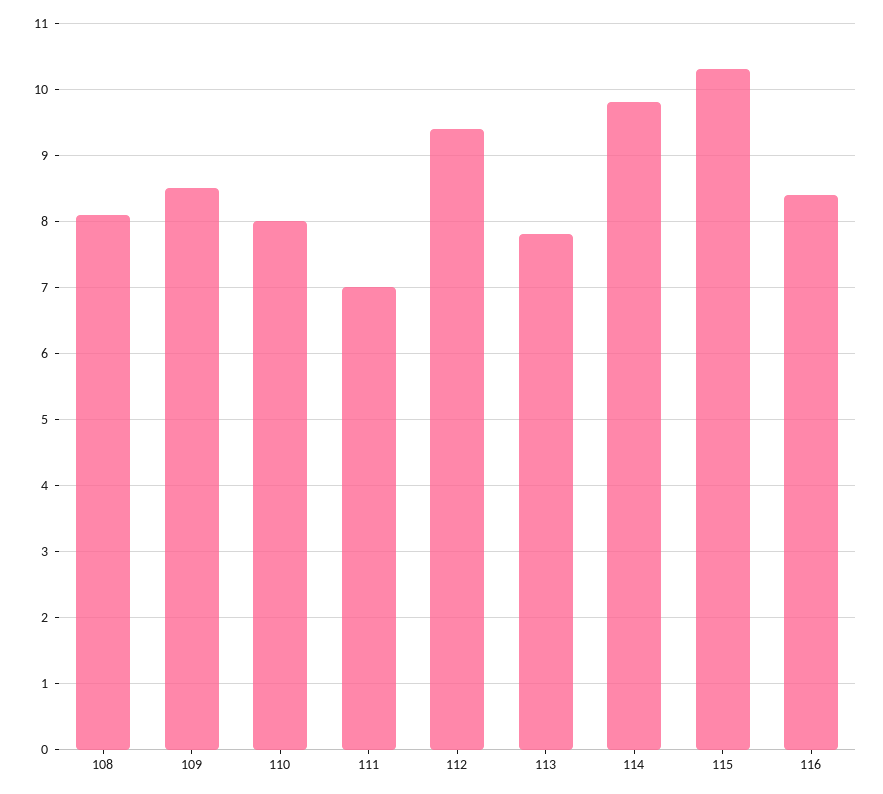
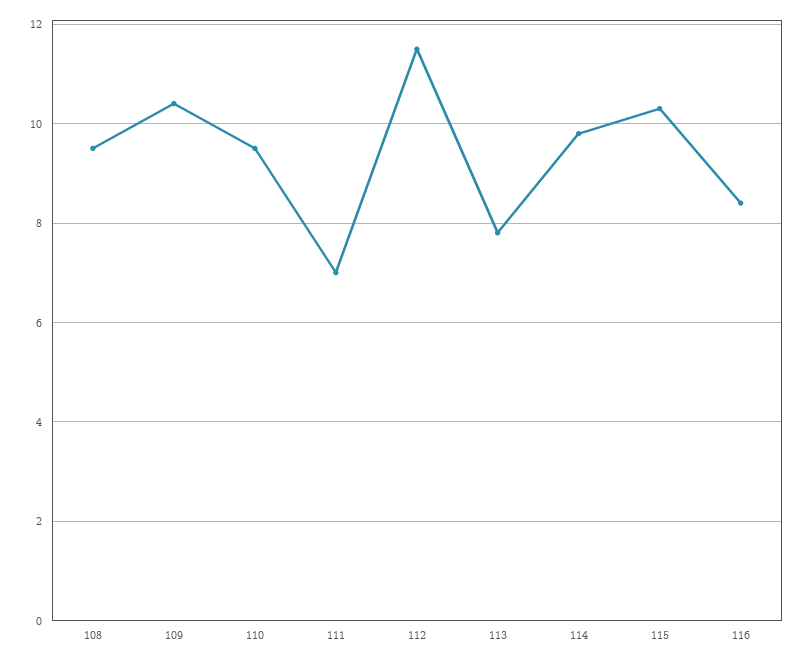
108: 8.1 -> 9.5
109: 8.5 -> 10.5
110: 8 -> 9.5
112: 9.4 -> 11.5

